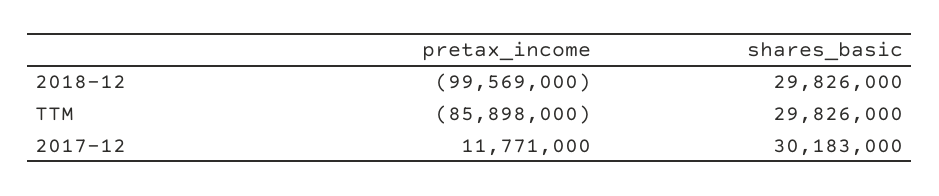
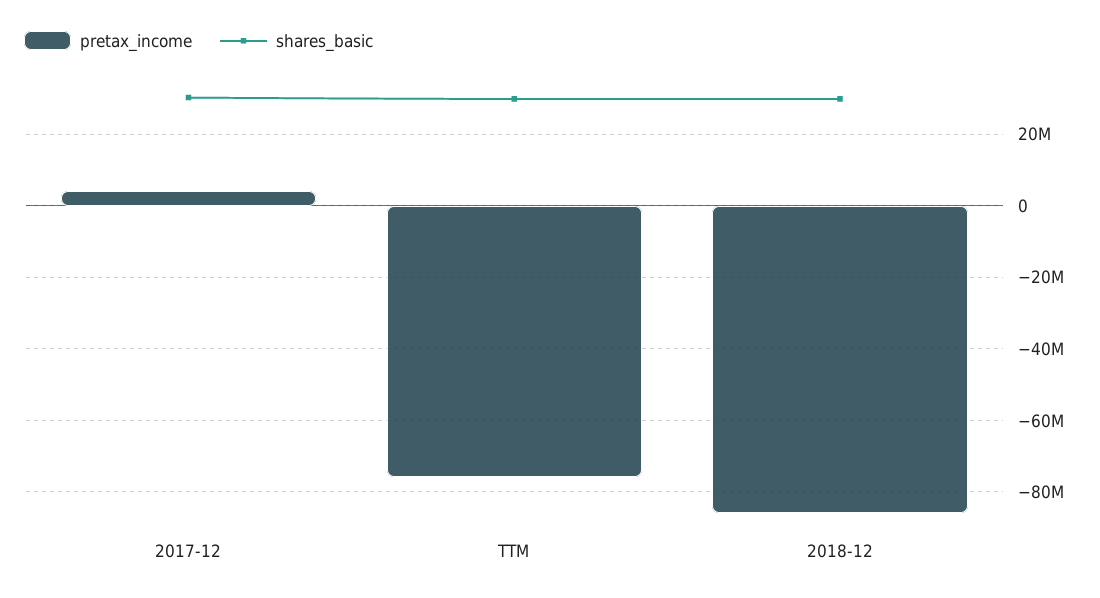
pretax_income, 2018-12: -99569000 -> -86000000
pretax_income, TTM: -85898000 -> -76000000
pretax_income, 2017-12: 11771000 -> 4000000

